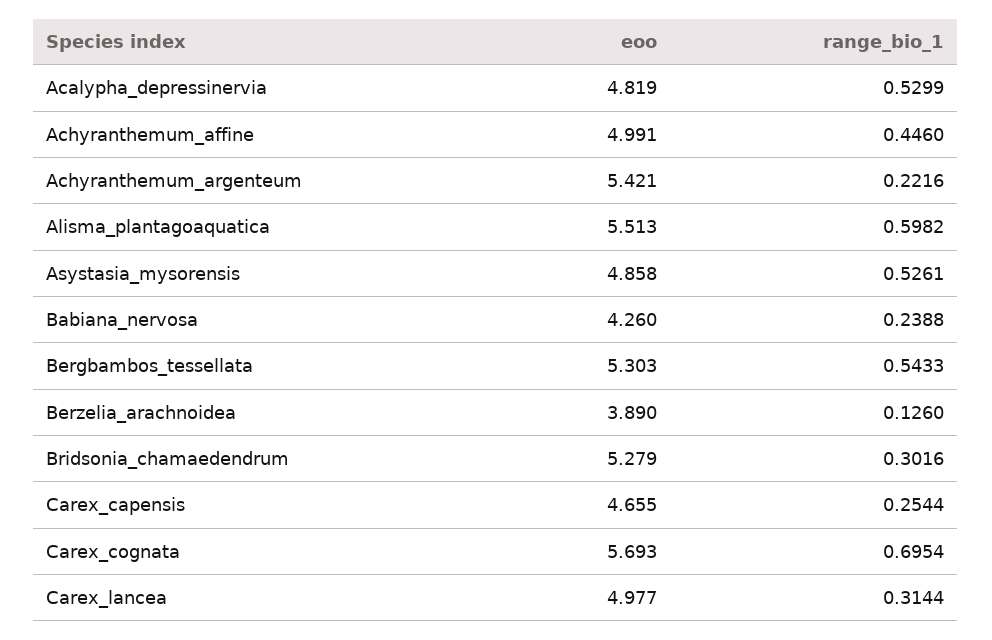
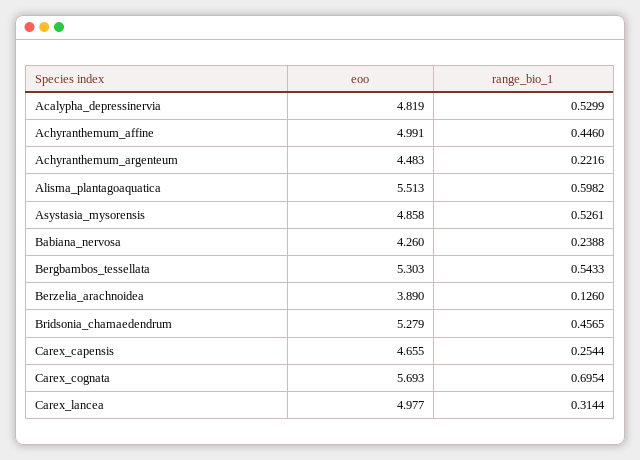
eoo, Achyranthemum_argenteum: 5.421 -> 4.483
range_bio_1, Bridsonia_chamaedendrum: 0.3016 -> 0.4565

